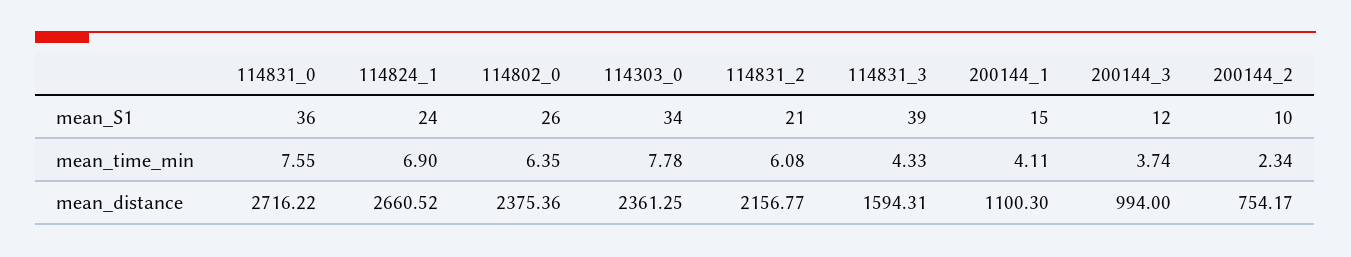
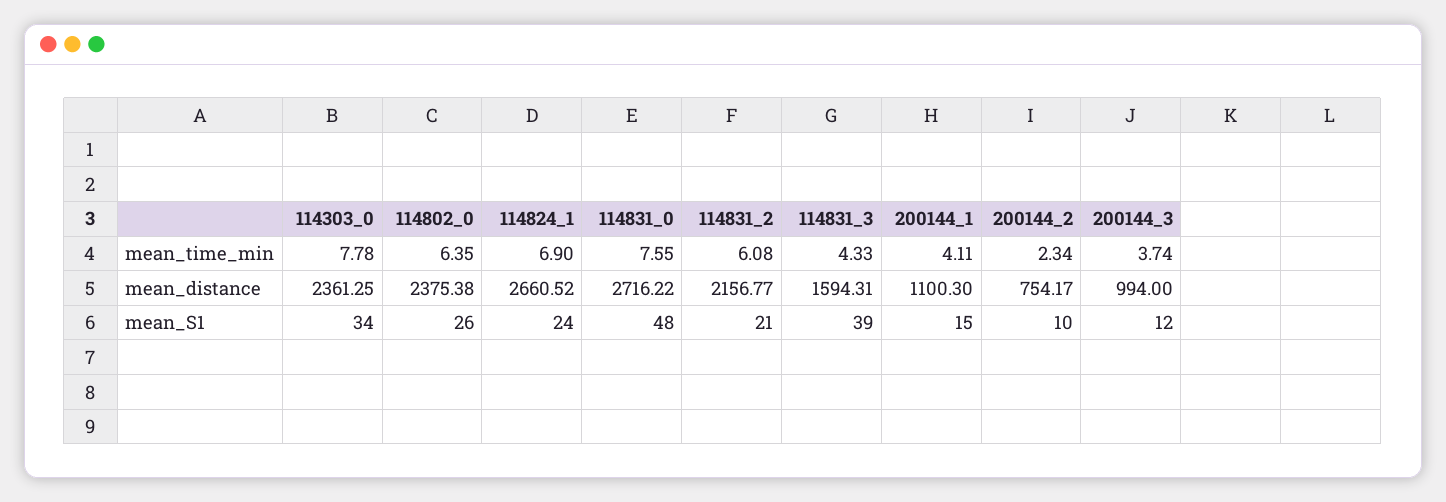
114831_0, mean_S1: 36 -> 48
114802_0, mean_distance: 2375.36 -> 2375.38

